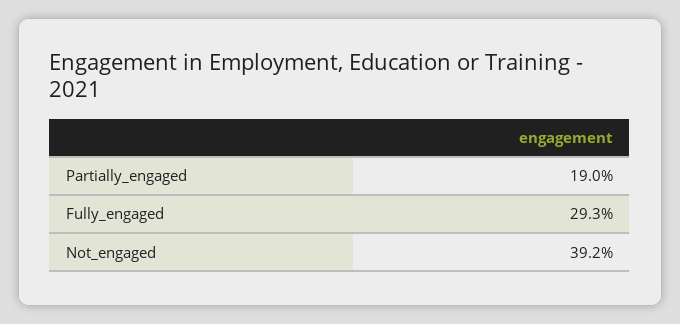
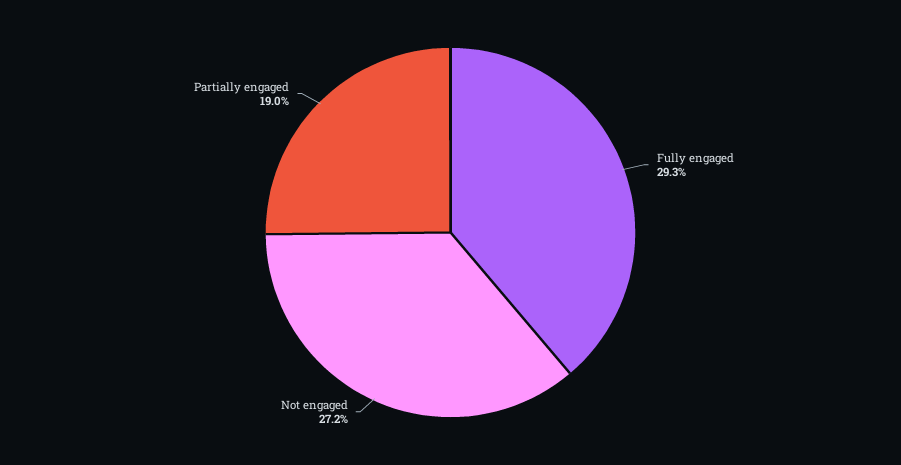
Not_engaged: 39.2 -> 27.2

